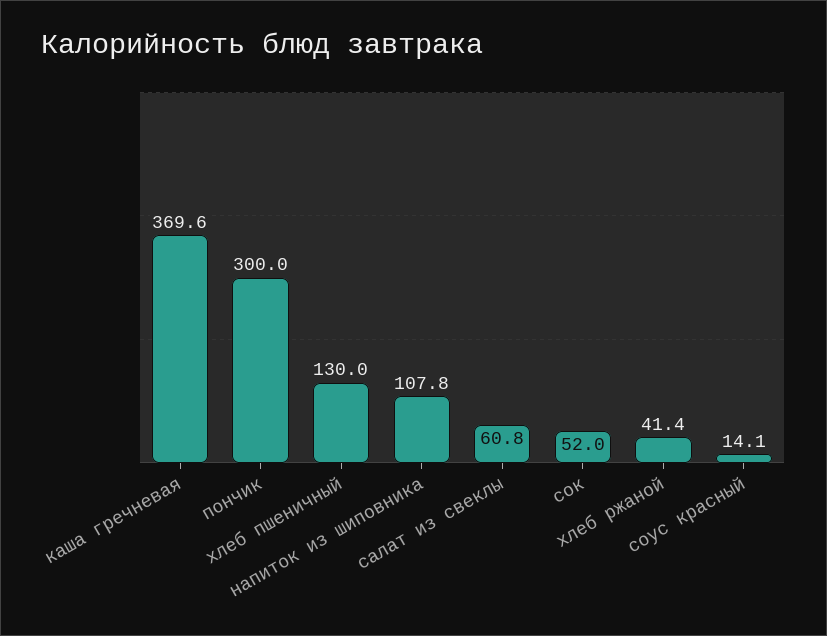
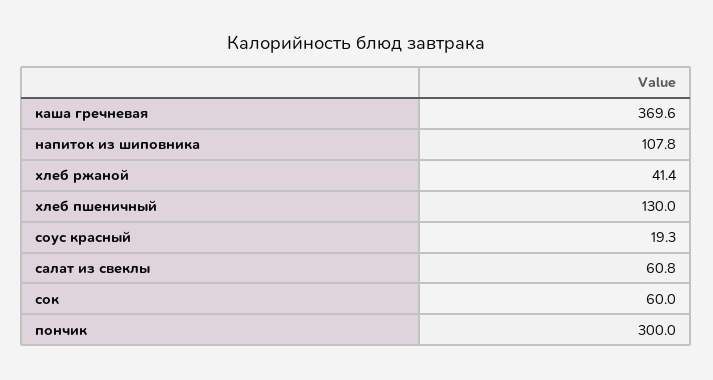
сок: 52 -> 60
соус красный: 14.1 -> 19.3

